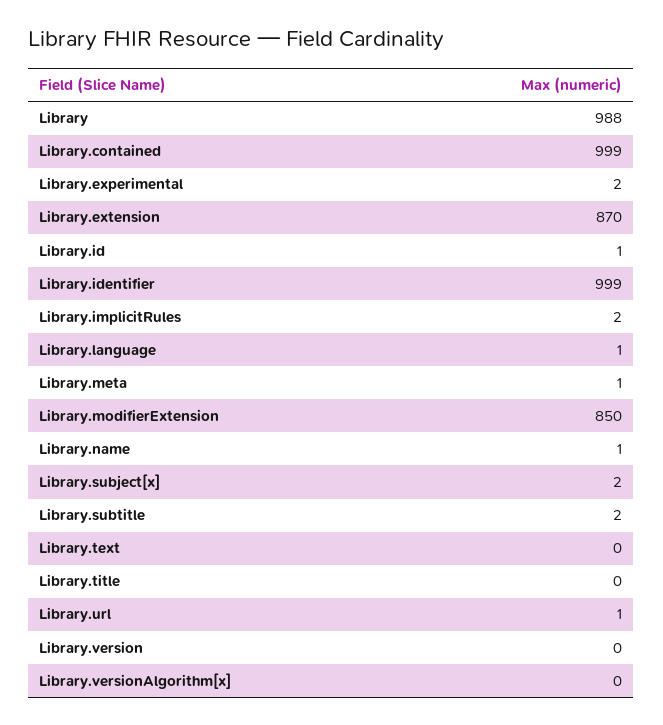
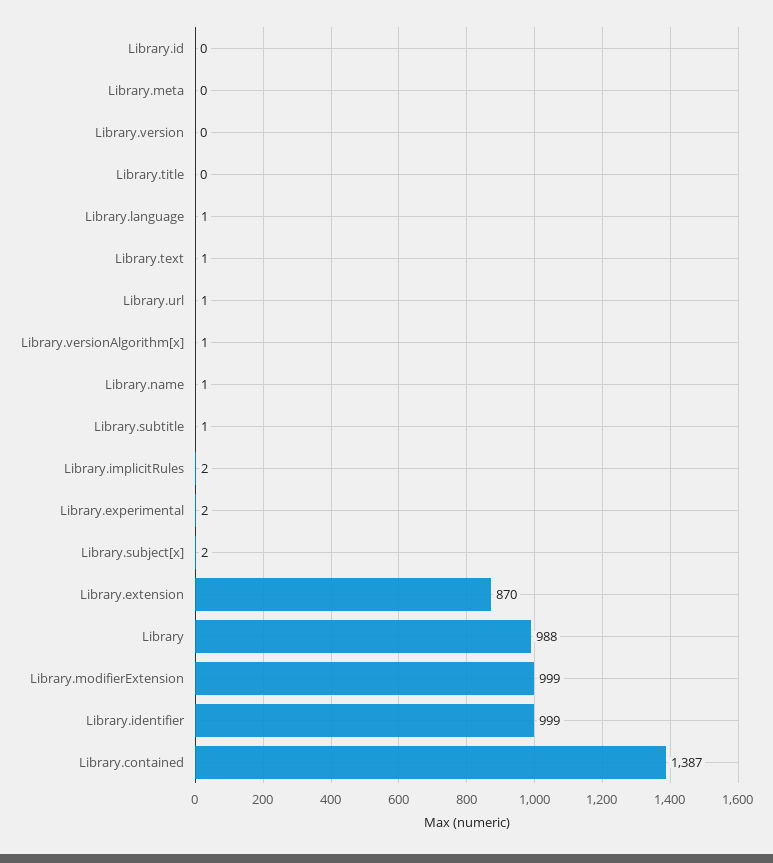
Library.contained: 999 -> 1387
Library.id: 1 -> 0
Library.meta: 1 -> 0
Library.modifierExtension: 850 -> 999
Library.subtitle: 2 -> 1
Library.text: 0 -> 1
Library.versionAlgorithm[x]: 0 -> 1

